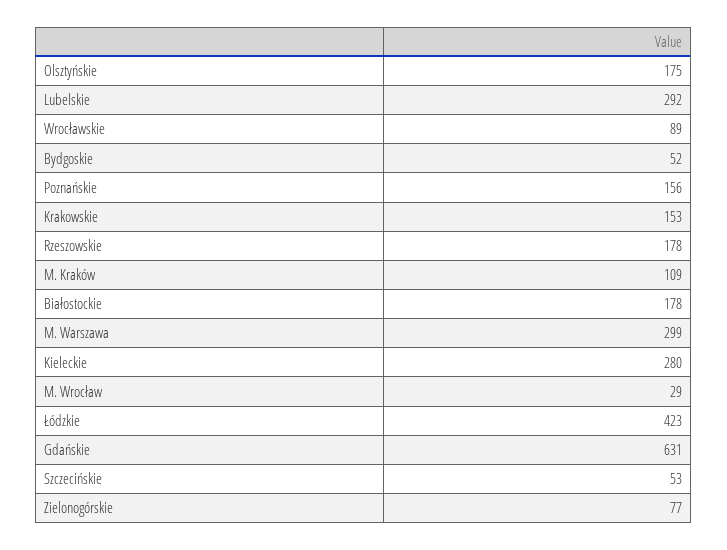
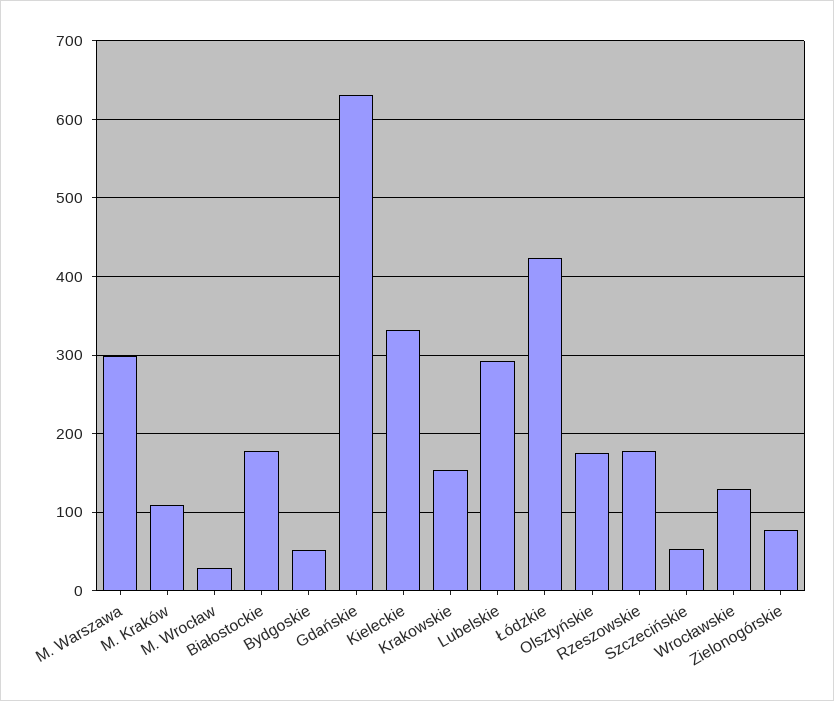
Wrocławskie: 89 -> 130
Poznańskie: 156 -> none
Kieleckie: 280 -> 330

